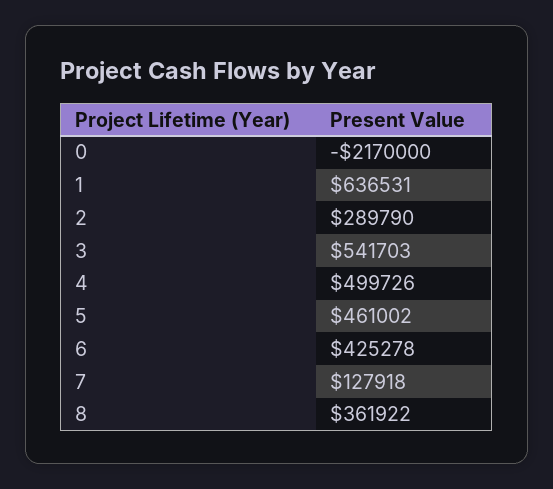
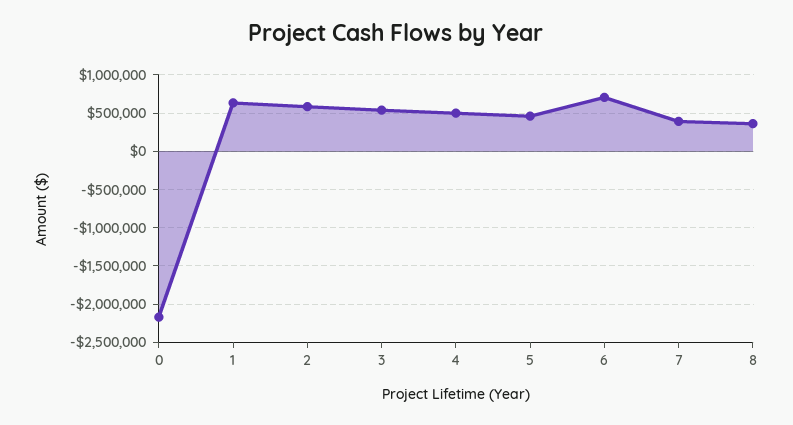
2: 289790 -> 600000
6: 425278 -> 700000
7: 127918 -> 400000

